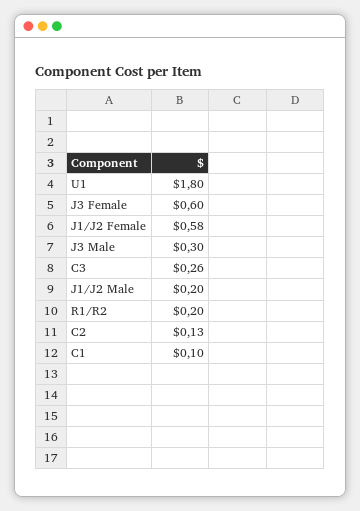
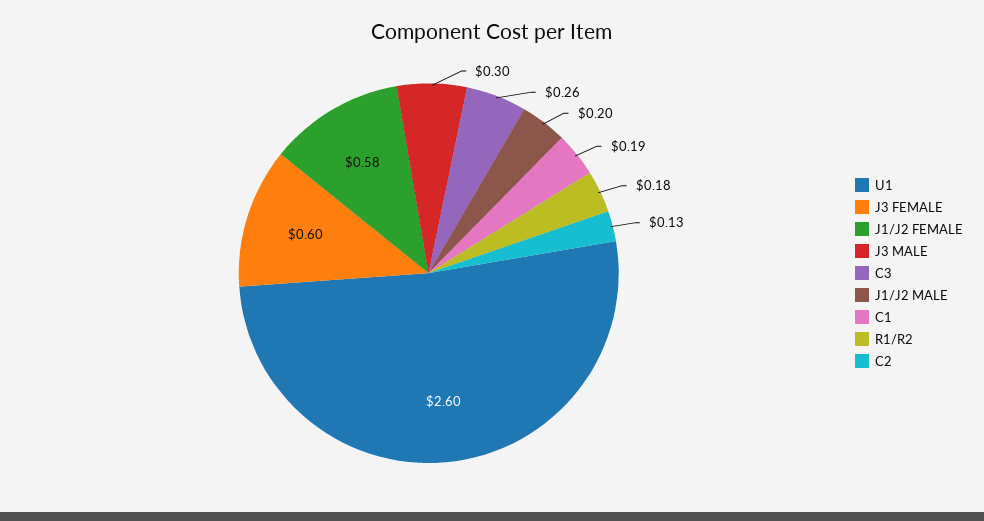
U1: 1.8 -> 2.6
R1/R2: 0.2 -> 0.18
C1: 0.1 -> 0.19

